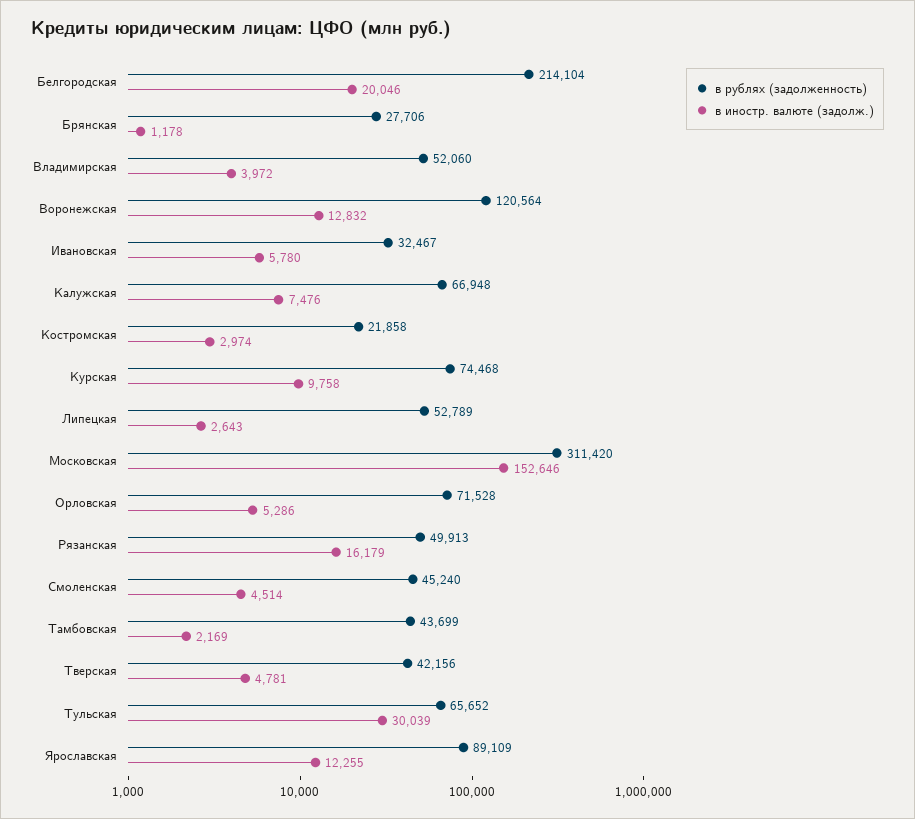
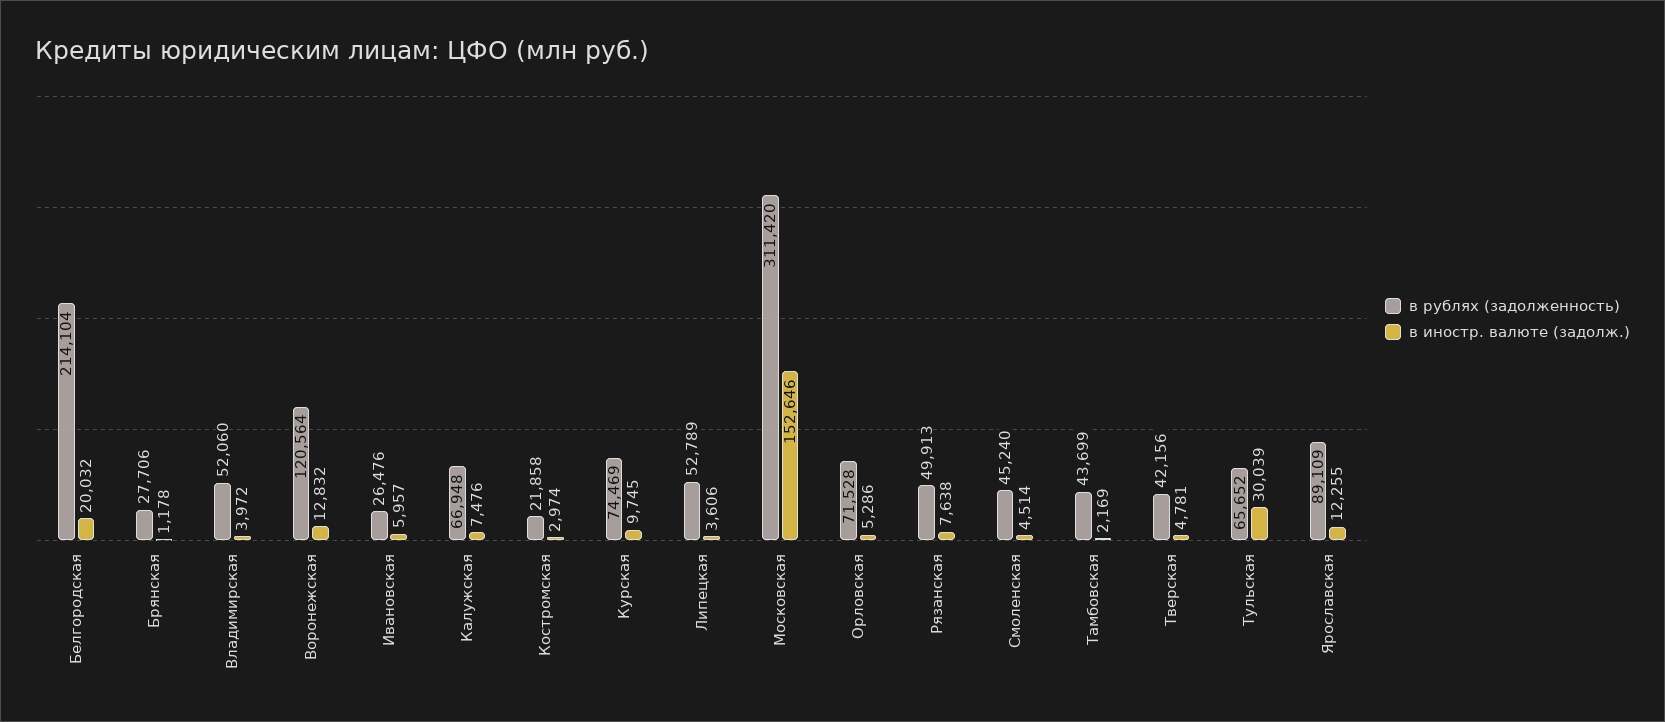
в иностр. валюте (задолж.), Белгородская: 20046 -> 20032
в рублях (задолженность), Ивановская: 32467 -> 26476
в иностр. валюте (задолж.), Ивановская: 5780 -> 5957
в рублях (задолженность), Курская: 74468 -> 74469
в иностр. валюте (задолж.), Курская: 9758 -> 9745
в иностр. валюте (задолж.), Липецкая: 2643 -> 3606
в иностр. валюте (задолж.), Рязанская: 16179 -> 7638

